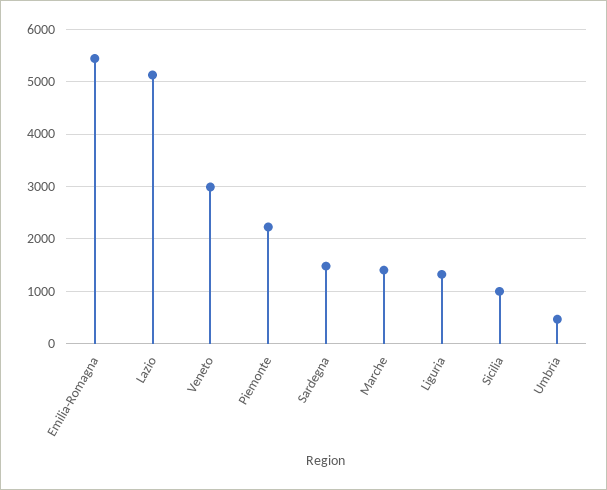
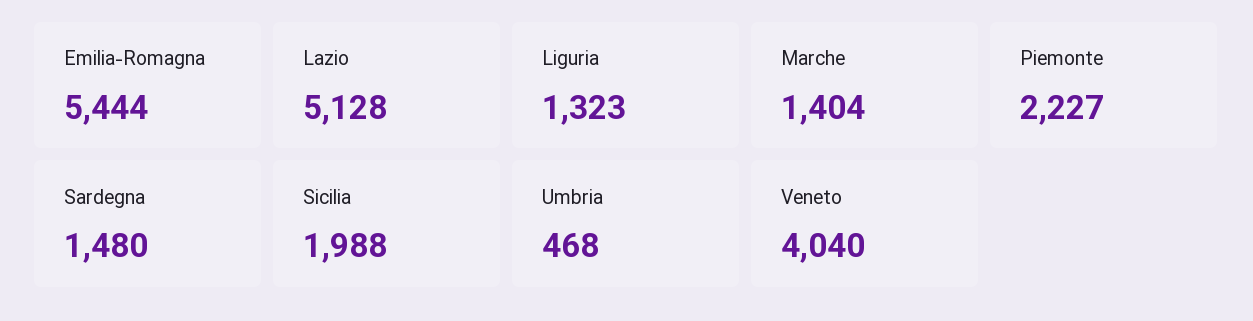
Veneto: 3000 -> 4040
Sicilia: 1000 -> 1988

